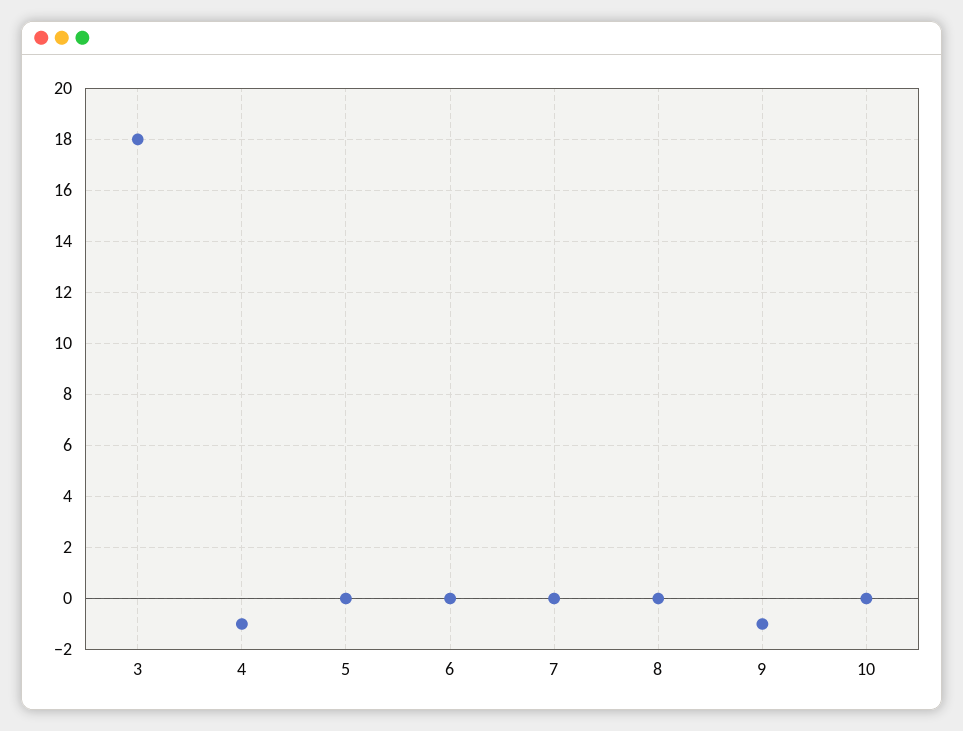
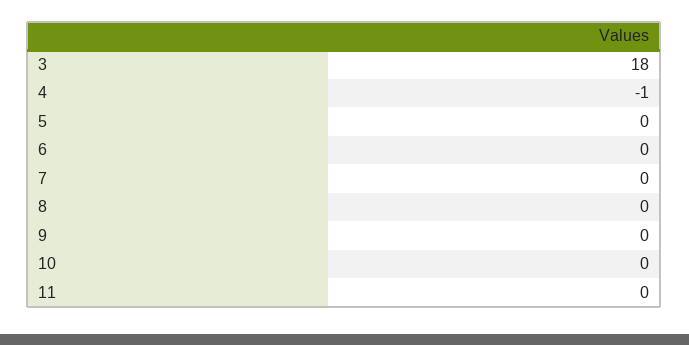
9: -1 -> 0
11: none -> 0

